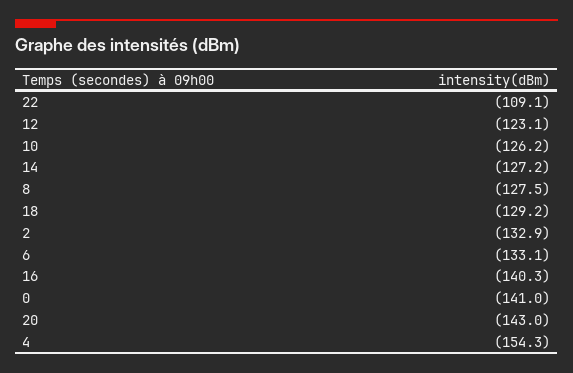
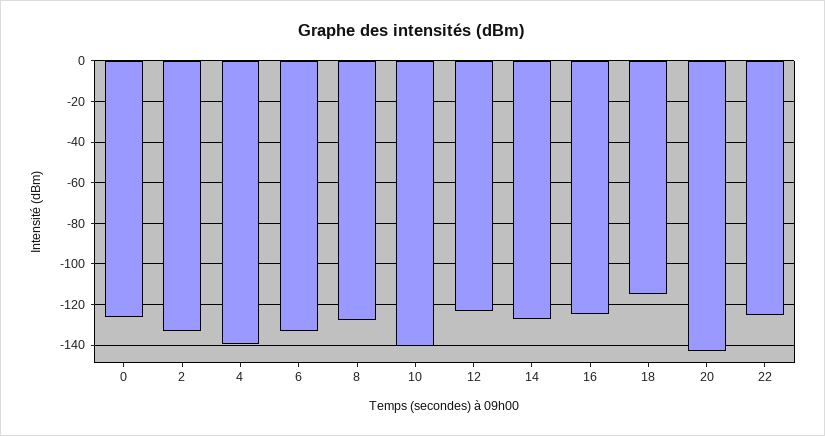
22: -109.1 -> -125
10: -126.2 -> -140
18: -129.2 -> -115
16: -140.3 -> -125
0: -141 -> -125
4: -154.3 -> -140

